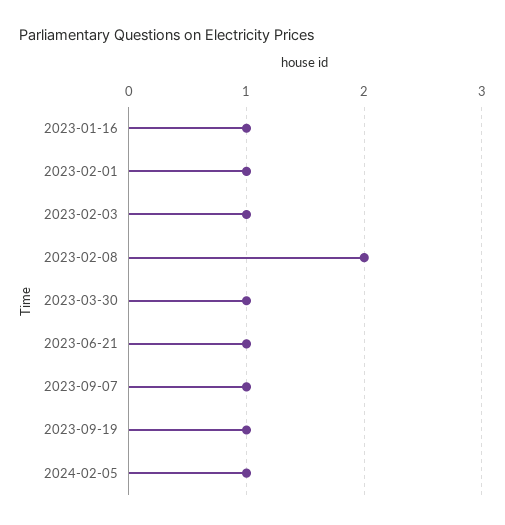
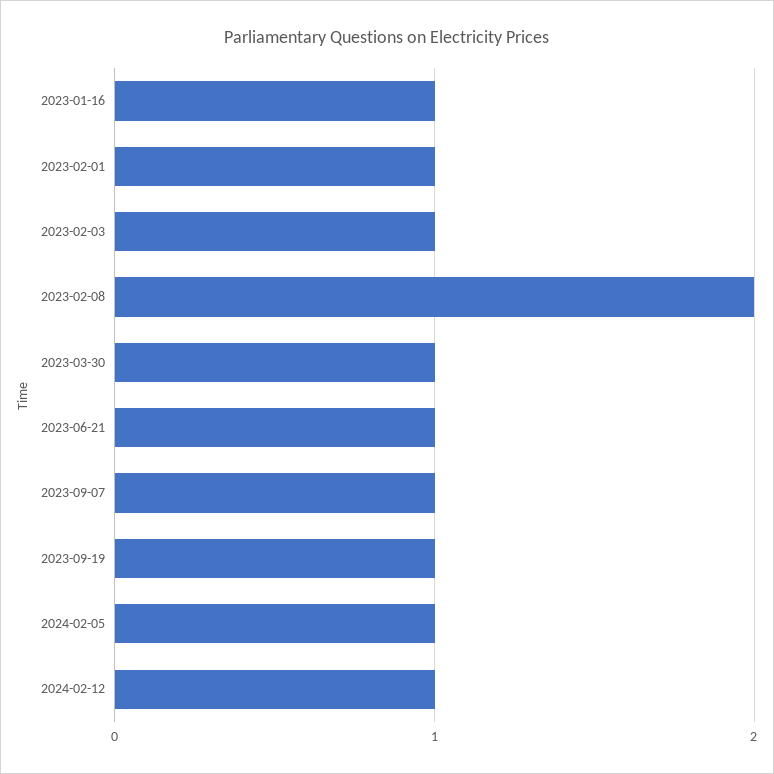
2024-02-12: none -> 1

